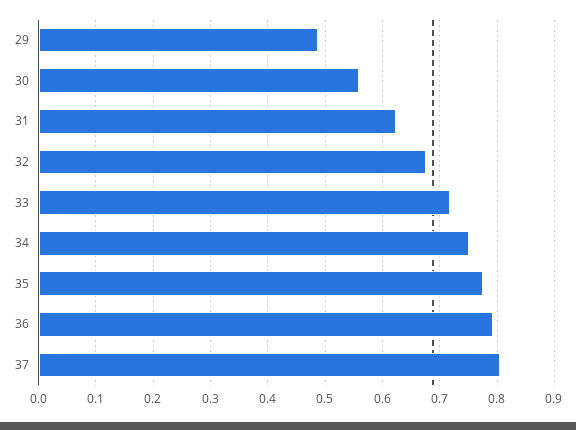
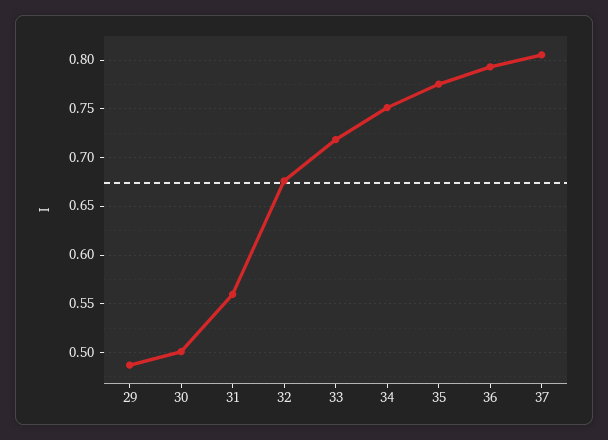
30: 0.56 -> 0.5
31: 0.62 -> 0.56

